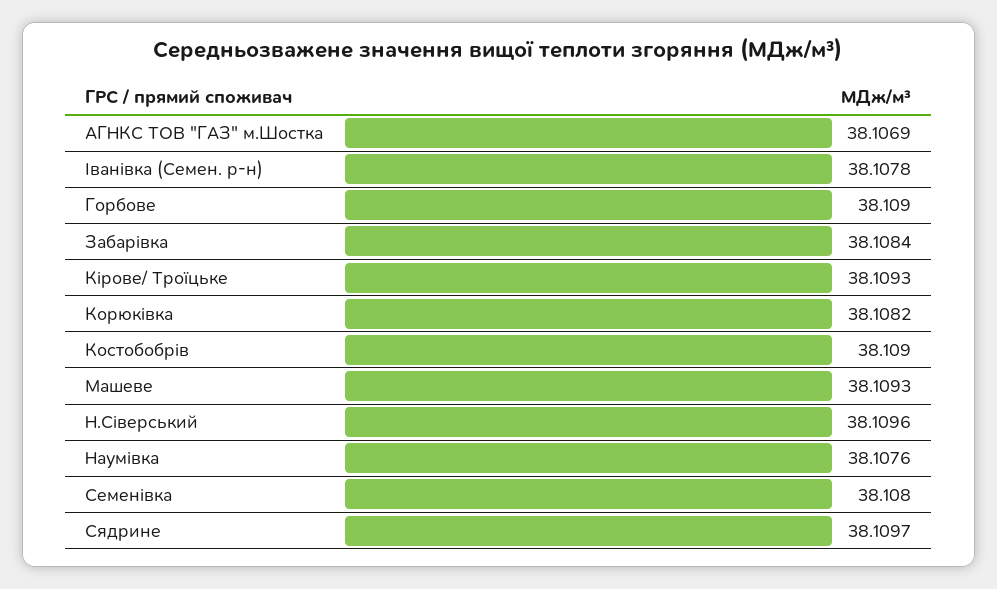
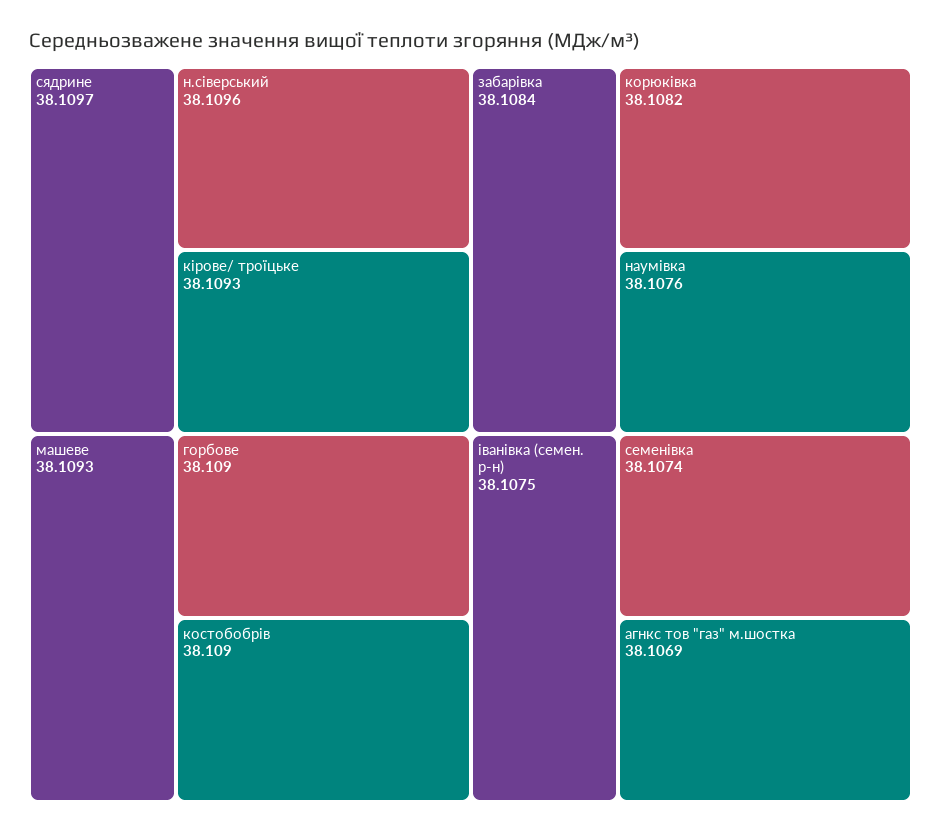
Іванівка (Семен. р-н): 38.1078 -> 38.1075
Семенівка: 38.108 -> 38.1074

